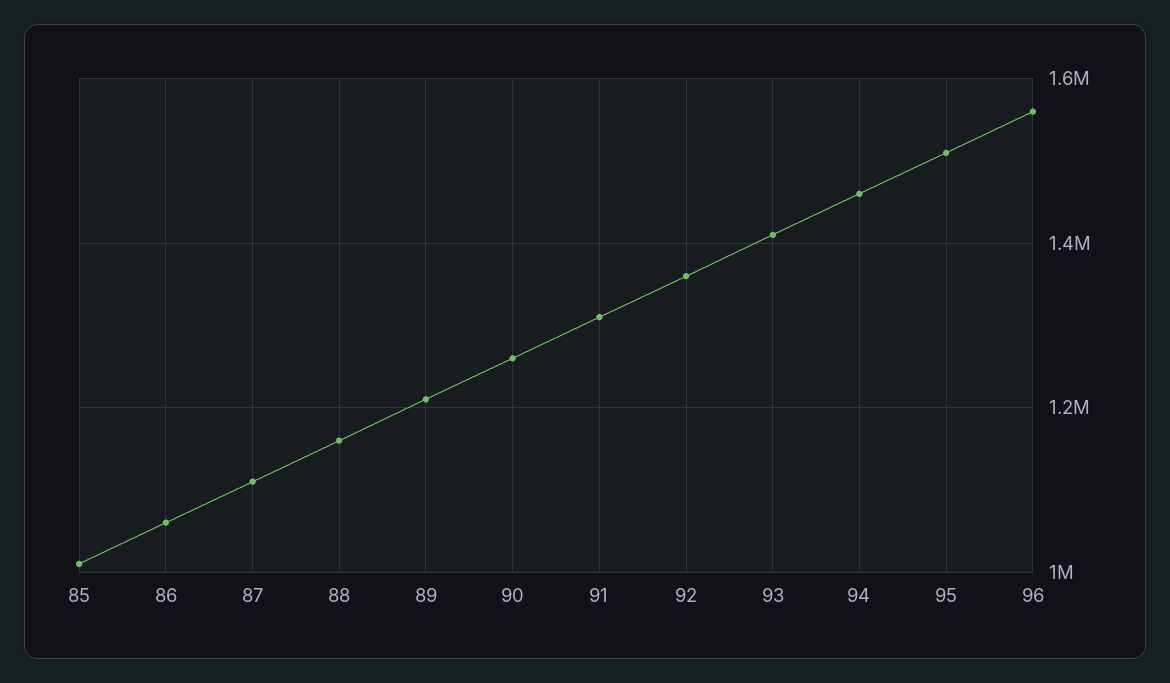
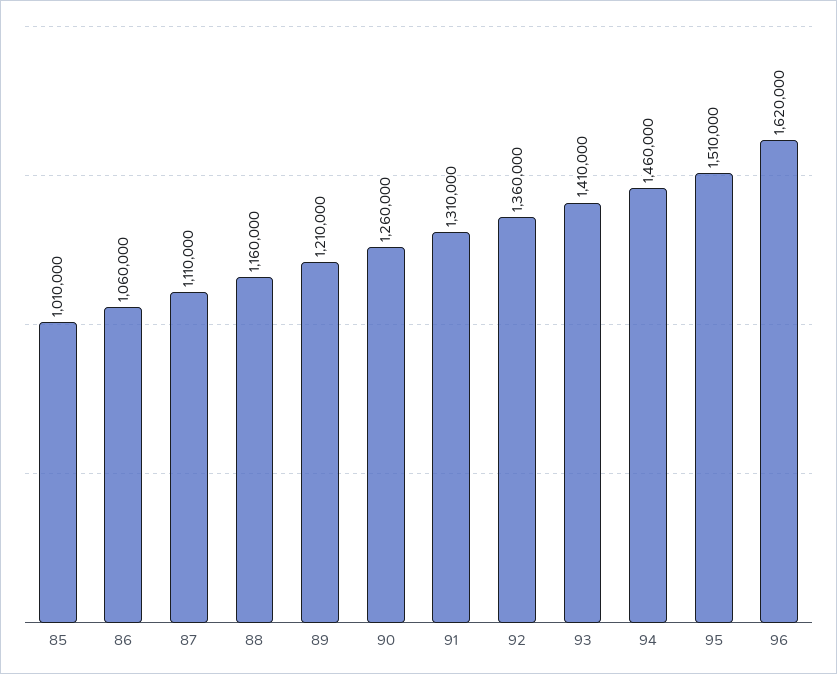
96: 1560000 -> 1620000

